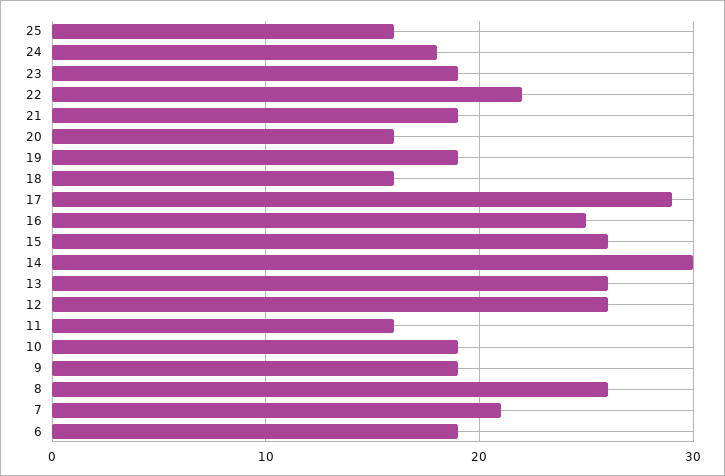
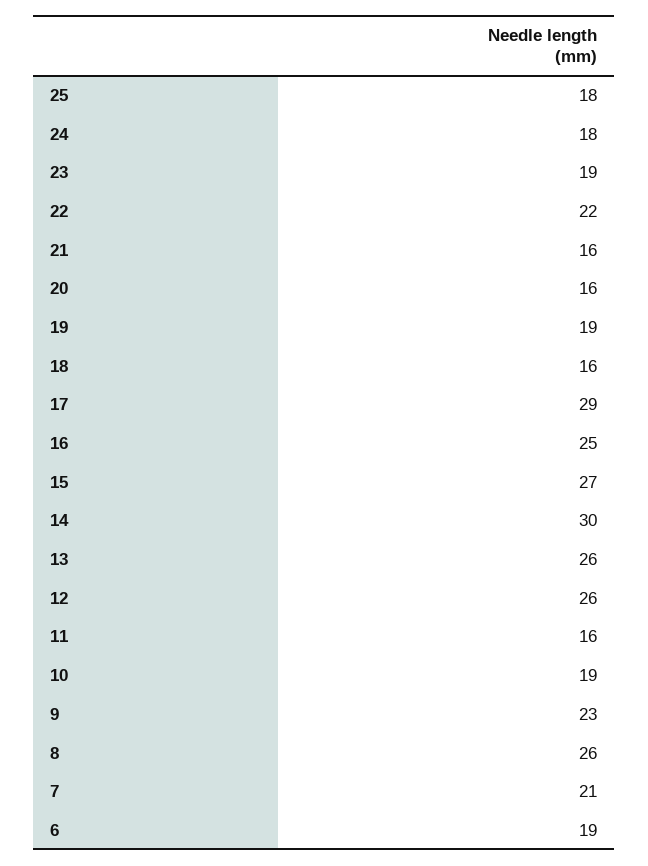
25: 16 -> 18
21: 19 -> 16
15: 26 -> 27
9: 19 -> 23

